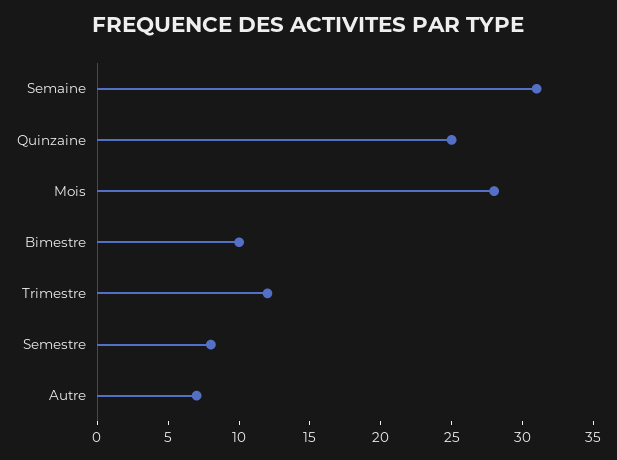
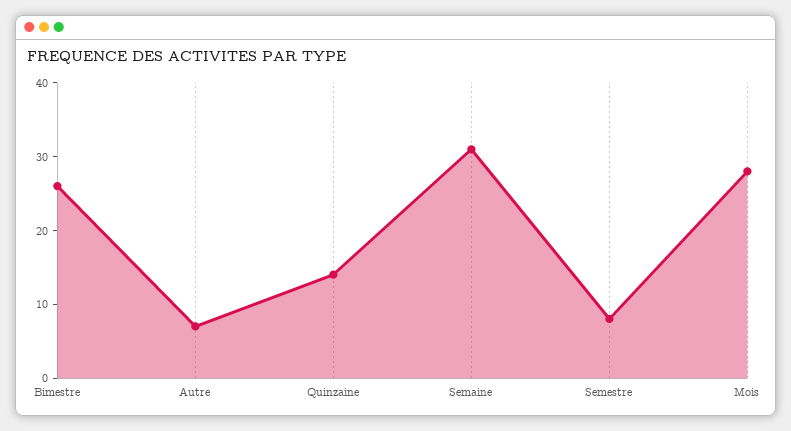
Quinzaine: 25 -> 15
Bimestre: 10 -> 25
Trimestre: 12 -> none

